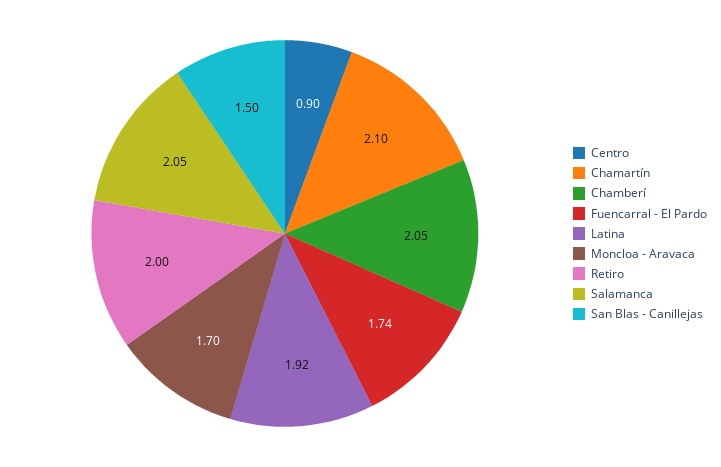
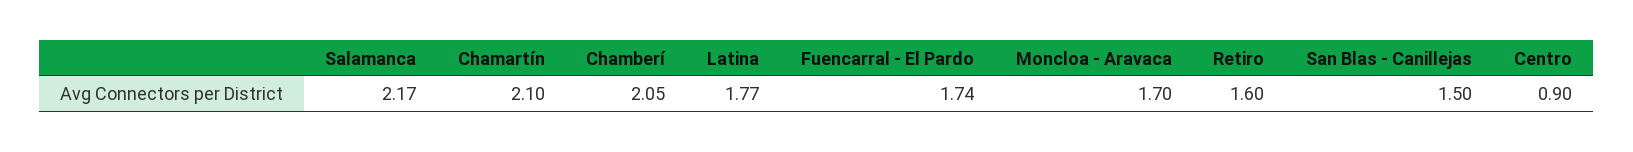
Latina: 1.92 -> 1.77
Retiro: 2 -> 1.6
Salamanca: 2.05 -> 2.17

